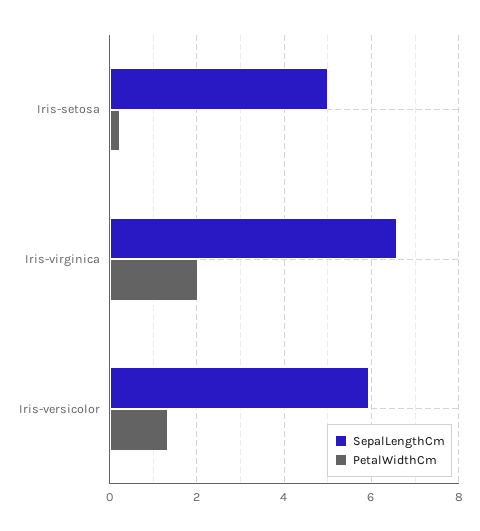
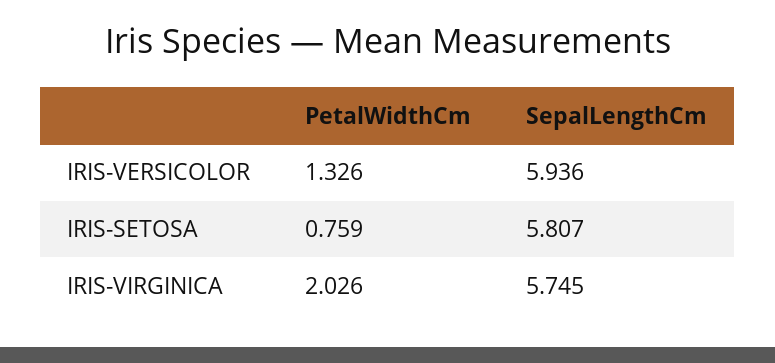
SepalLengthCm, Iris-setosa: 5 -> 5.807
PetalWidthCm, Iris-setosa: 0.2 -> 0.759
SepalLengthCm, Iris-virginica: 6.6 -> 5.745

